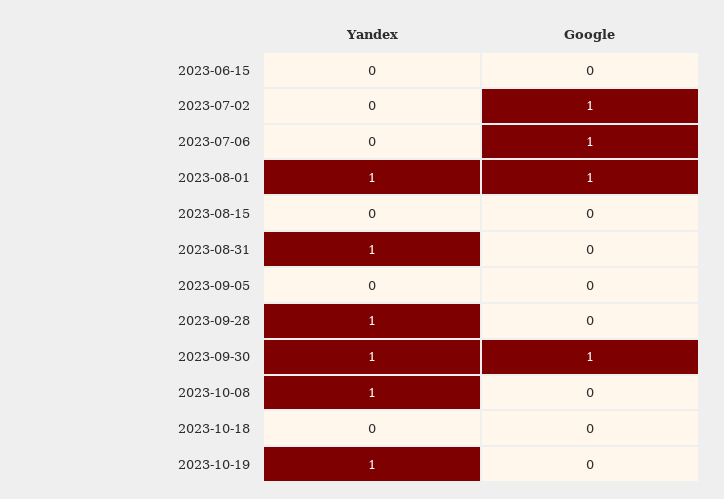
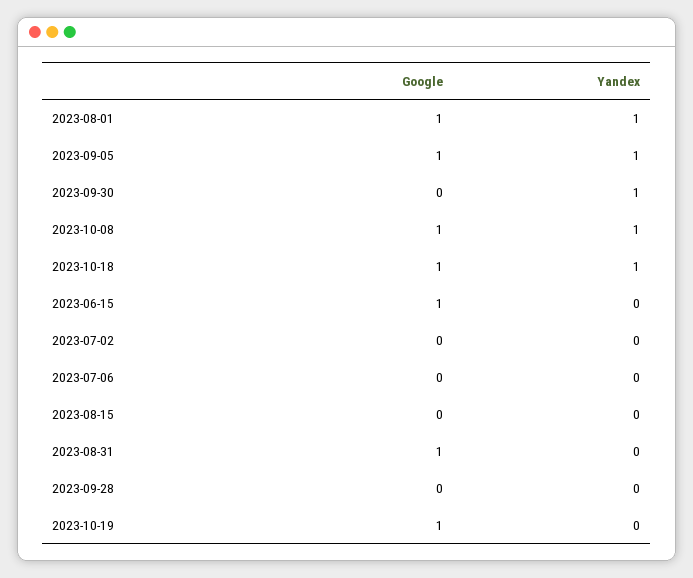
Google, 2023-06-15: 0 -> 1
Google, 2023-07-02: 1 -> 0
Google, 2023-07-06: 1 -> 0
Yandex, 2023-08-31: 1 -> 0
Google, 2023-08-31: 0 -> 1
Yandex, 2023-09-05: 0 -> 1
Google, 2023-09-05: 0 -> 1
Yandex, 2023-09-28: 1 -> 0
Google, 2023-09-30: 1 -> 0
Google, 2023-10-08: 0 -> 1
Yandex, 2023-10-18: 0 -> 1
Google, 2023-10-18: 0 -> 1
Yandex, 2023-10-19: 1 -> 0
Google, 2023-10-19: 0 -> 1

